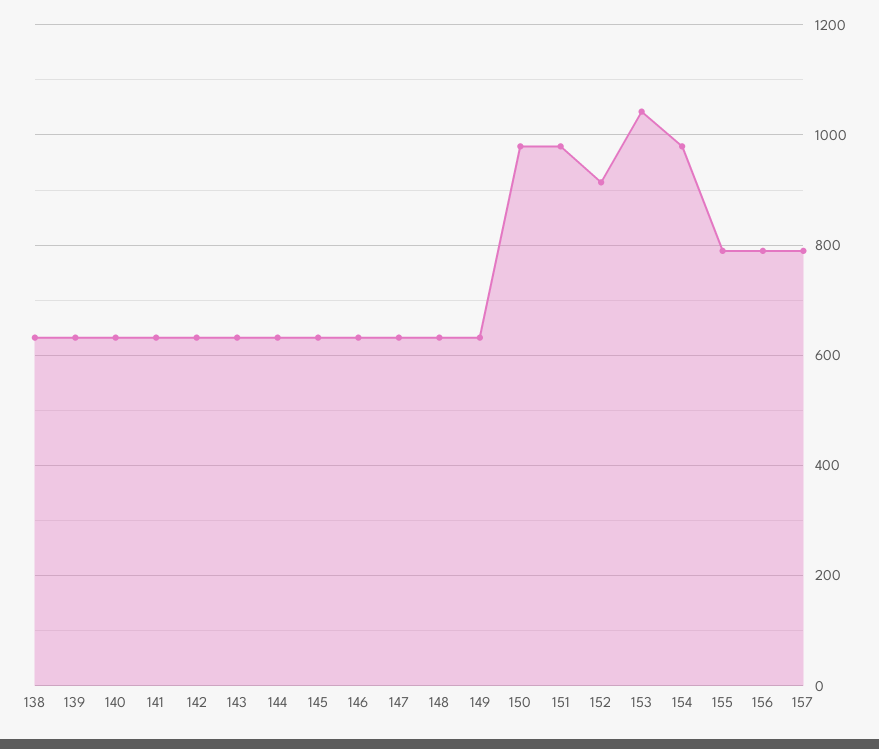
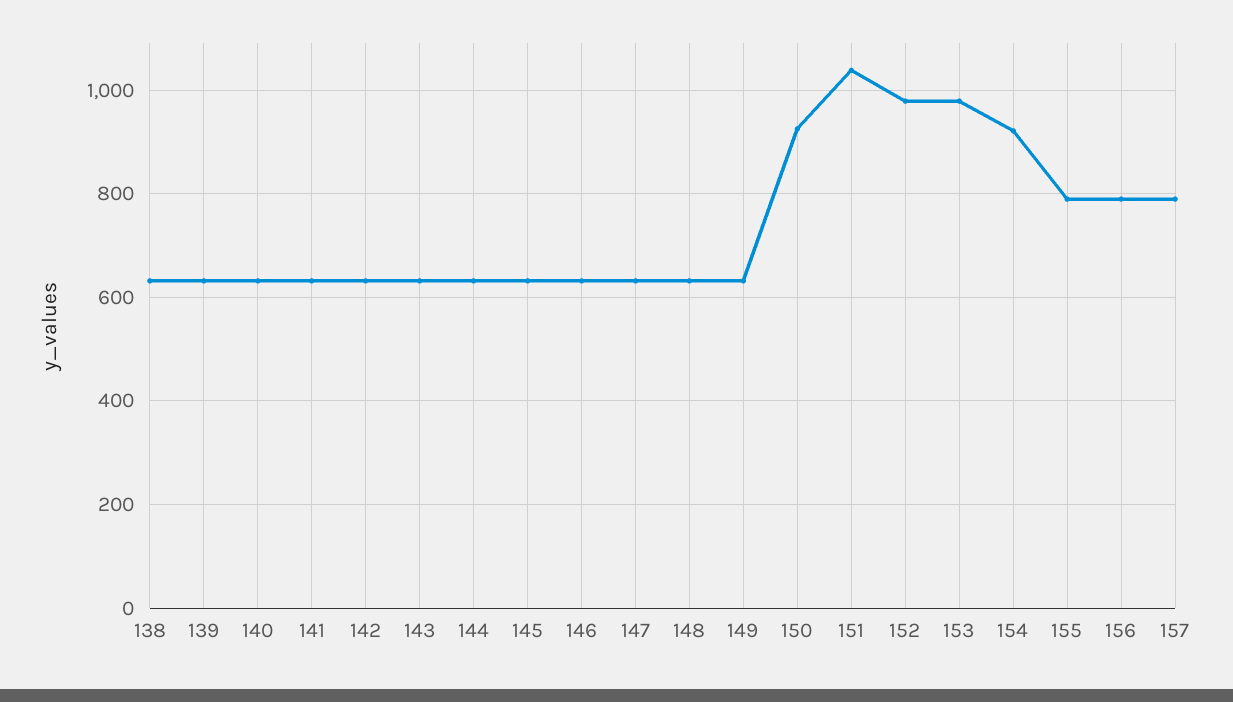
150: 980 -> 920
151: 980 -> 1040
152: 920 -> 980
153: 1040 -> 980
154: 980 -> 920

